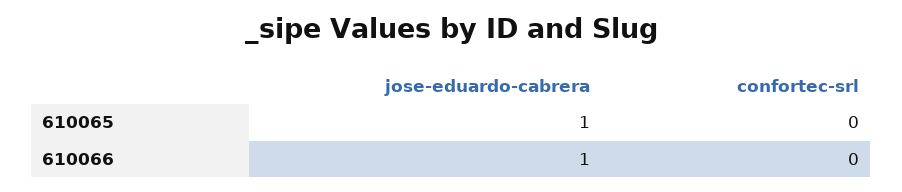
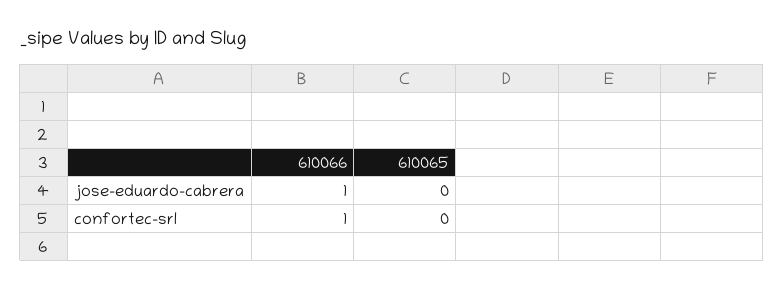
jose-eduardo-cabrera, 610065: 1 -> 0
confortec-srl, 610066: 0 -> 1

